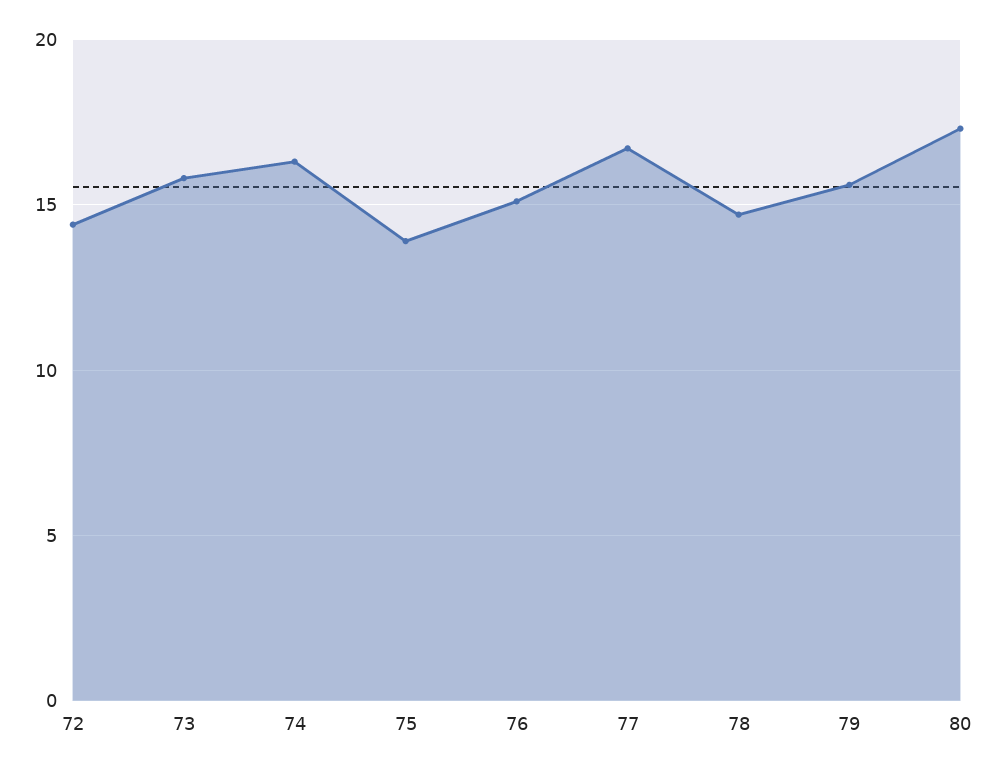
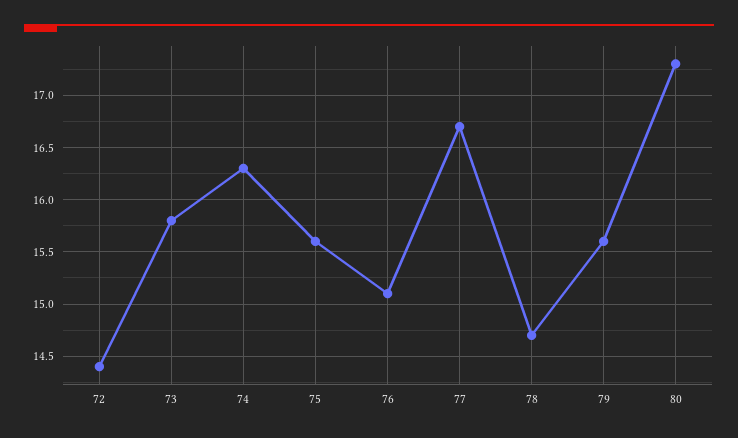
75: 14 -> 15.6

